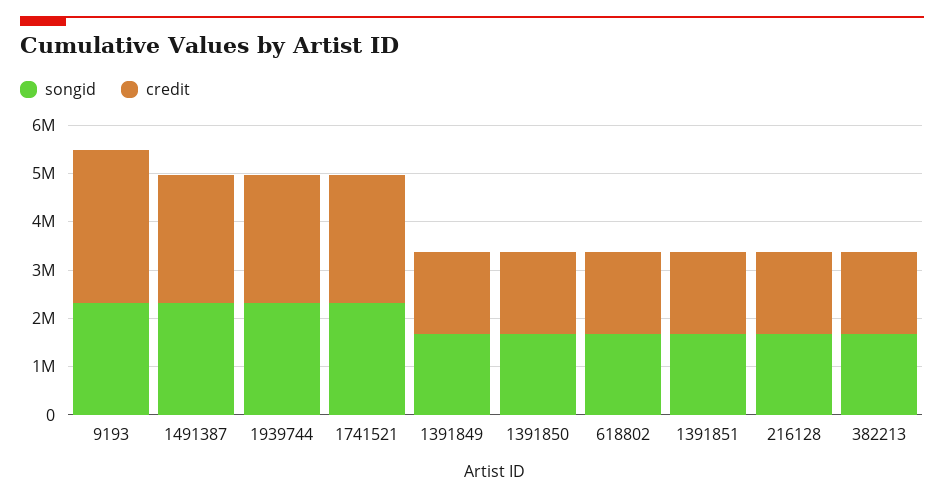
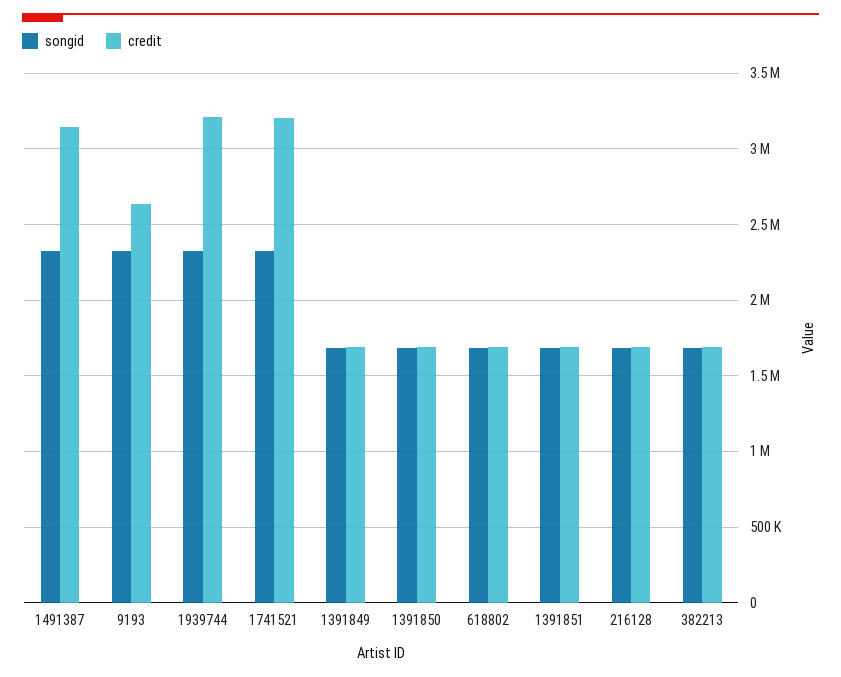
credit, 9193: 3200000 -> 2650000
credit, 1491387: 2600000 -> 3150000
credit, 1939744: 2600000 -> 3200000
credit, 1741521: 2600000 -> 3200000

